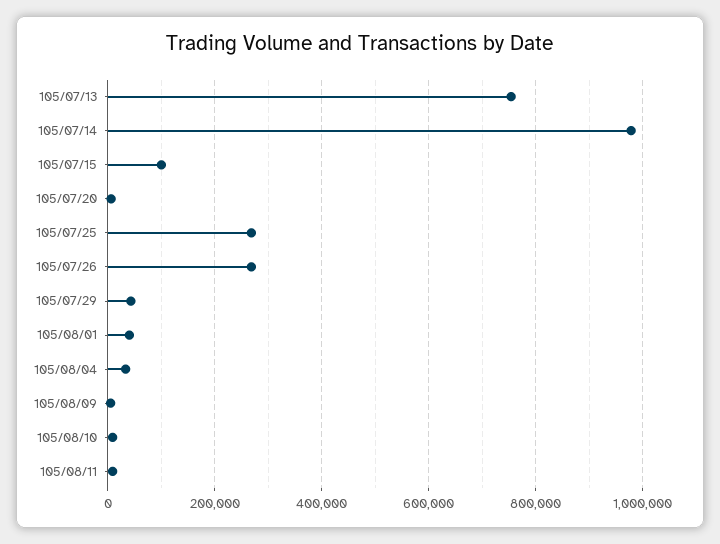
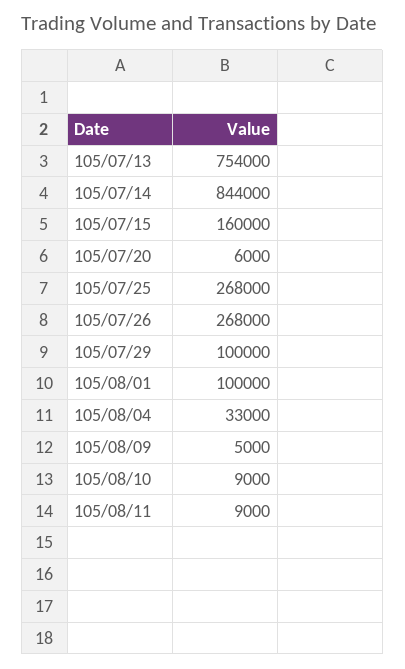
105/07/14: 980000 -> 844000
105/07/15: 100000 -> 160000
105/07/29: 40000 -> 100000
105/08/01: 40000 -> 100000

